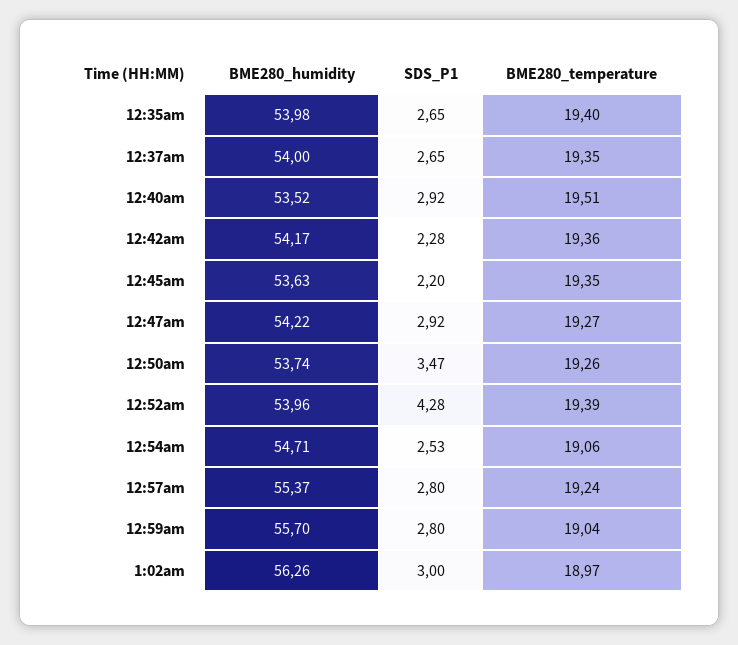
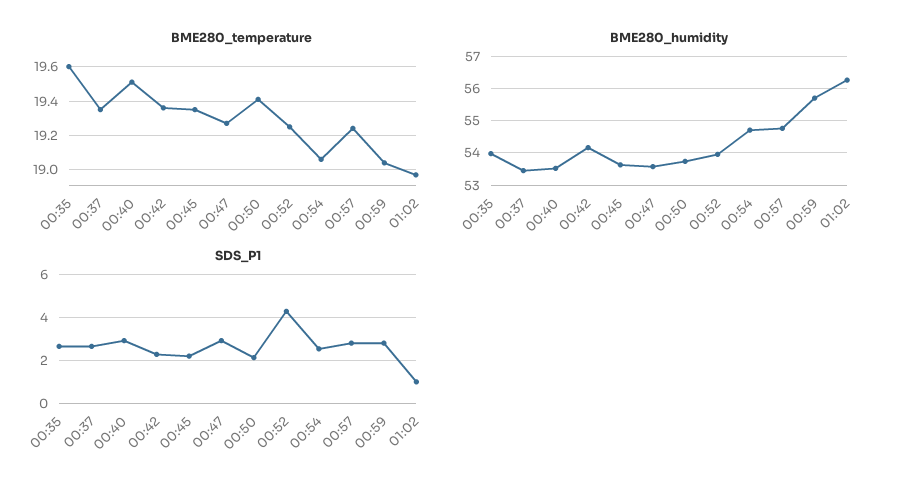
BME280_temperature, 12:35am: 19.4 -> 19.6
BME280_humidity, 12:37am: 54 -> 53.4
BME280_humidity, 12:47am: 54.22 -> 53.6
SDS_P1, 12:50am: 3.47 -> 2
BME280_temperature, 12:50am: 19.26 -> 19.4
BME280_temperature, 12:52am: 19.39 -> 19.25
BME280_humidity, 12:57am: 55.37 -> 54.8
SDS_P1, 1:02am: 3 -> 1

